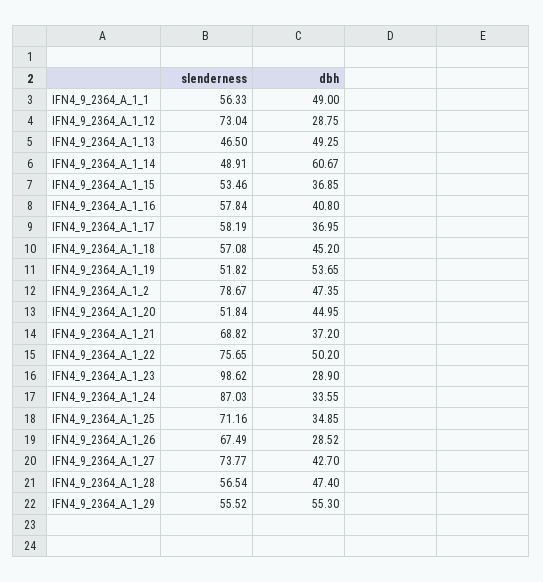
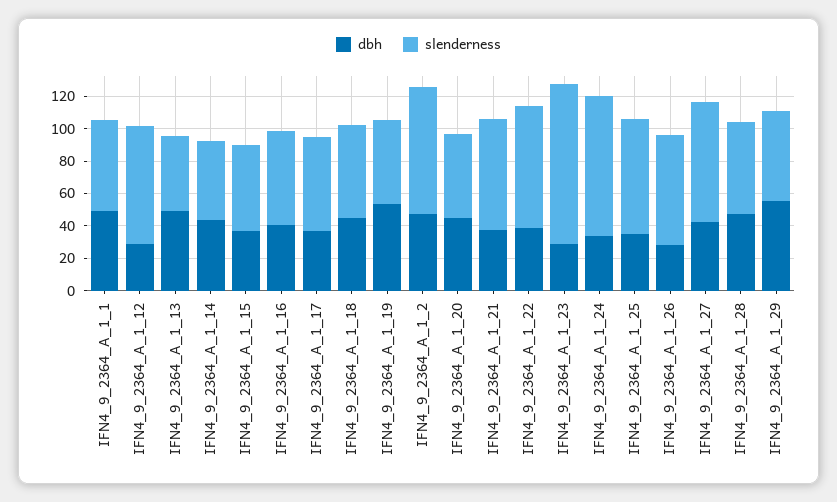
dbh, IFN4_9_2364_A_1_14: 60.67 -> 45
dbh, IFN4_9_2364_A_1_22: 50.2 -> 40

